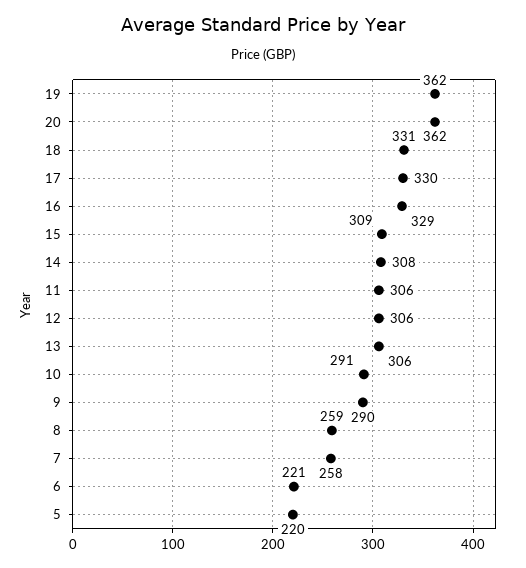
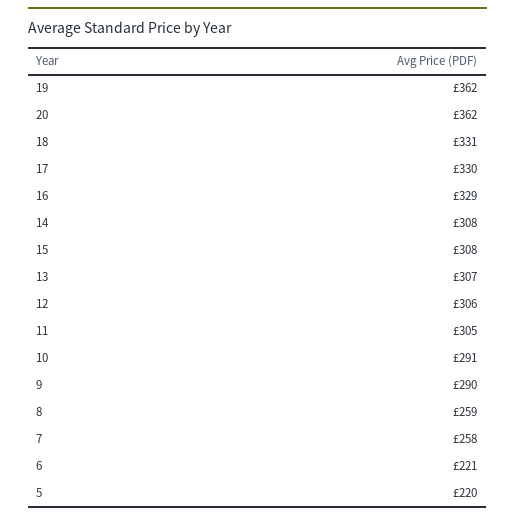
15: 309 -> 308
11: 306 -> 305
13: 306 -> 307

